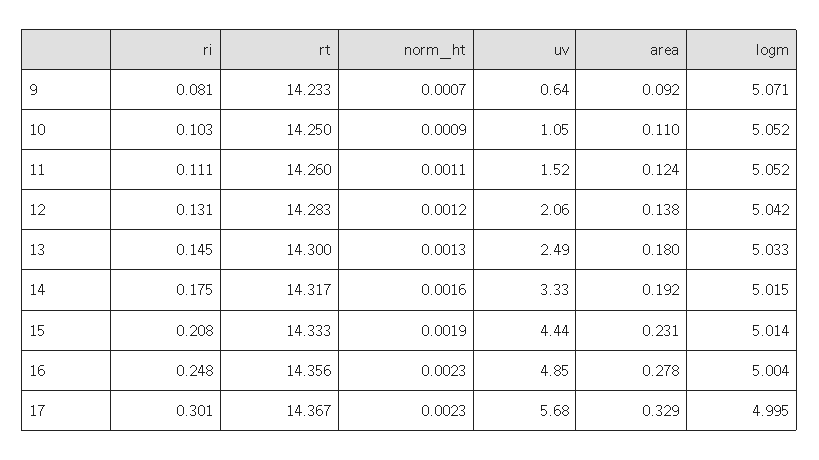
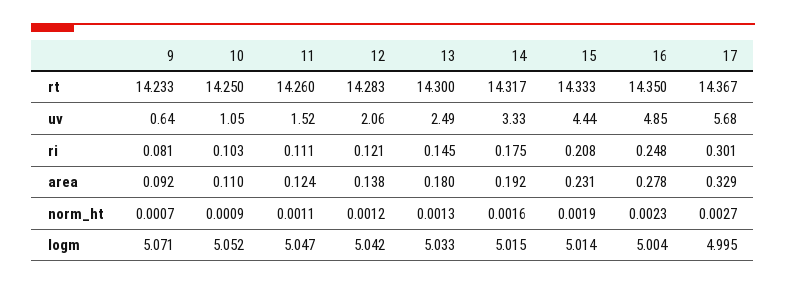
logm, 11: 5.052 -> 5.047
ri, 12: 0.131 -> 0.121
rt, 16: 14.356 -> 14.35
norm_ht, 17: 0.0023 -> 0.0027

